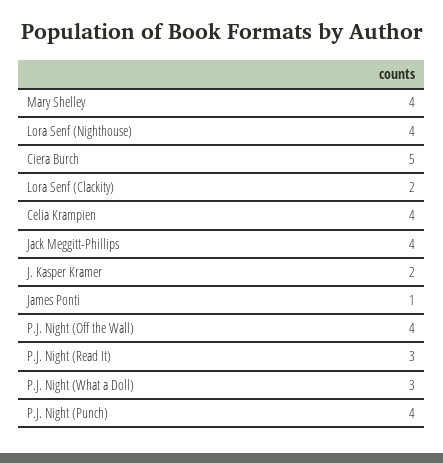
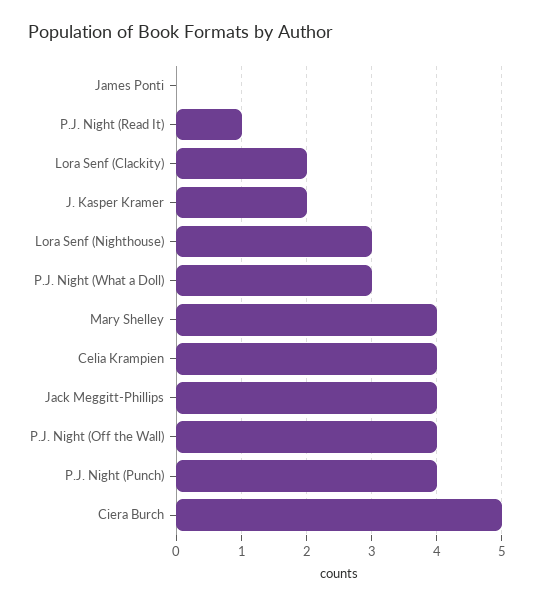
Lora Senf (Nighthouse): 4 -> 3
James Ponti: 1 -> 0
P.J. Night (Read It): 3 -> 1

